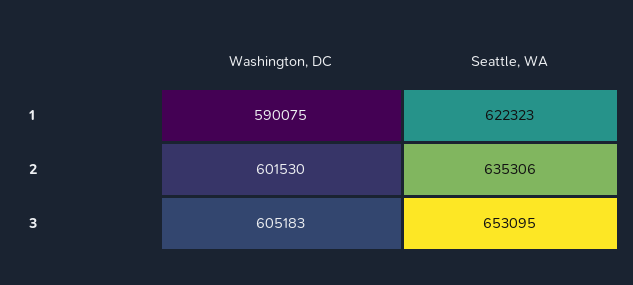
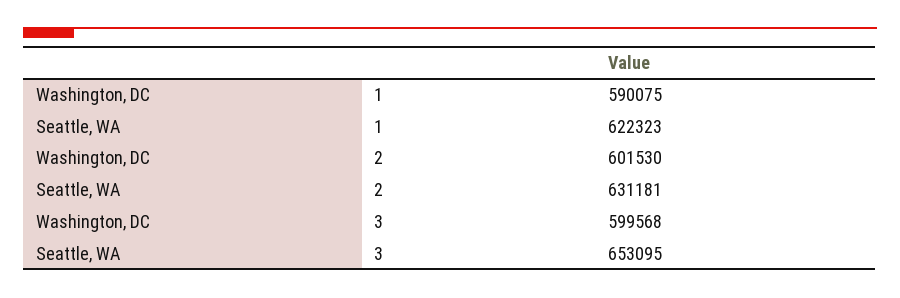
Seattle, WA, 2: 635306 -> 631181
Washington, DC, 3: 605183 -> 599568

